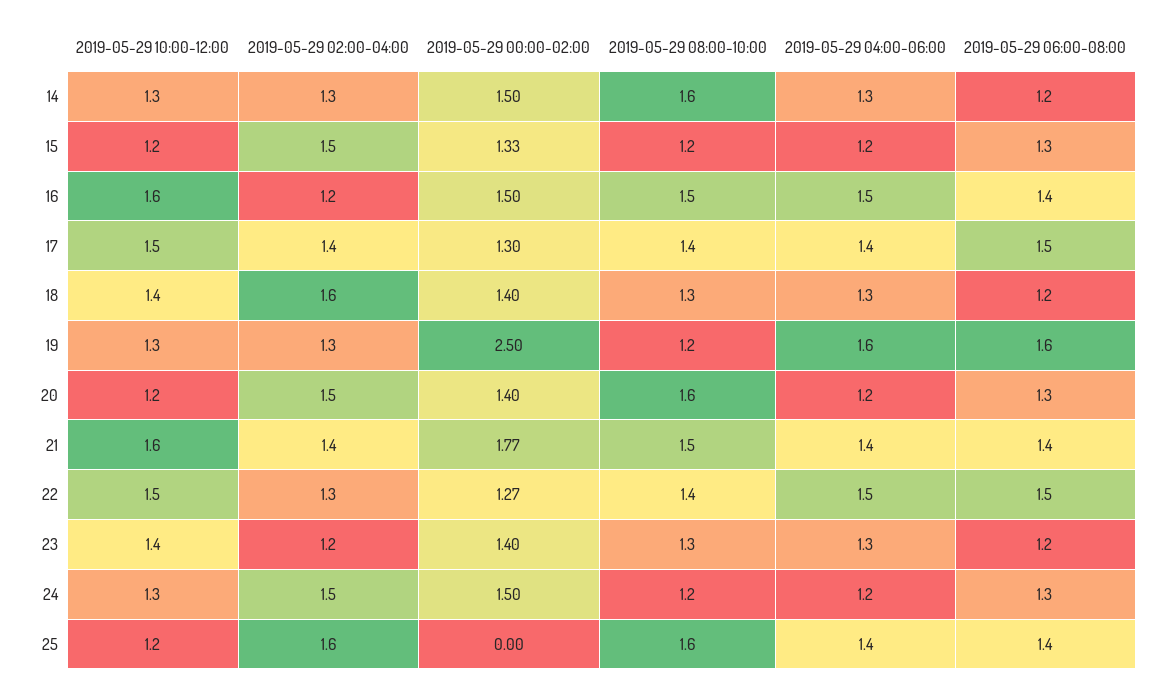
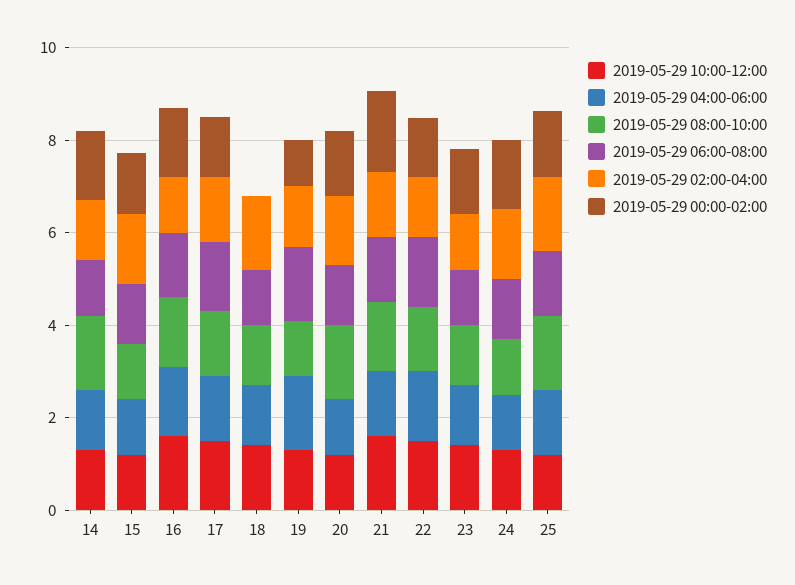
2019-05-29 00:00-02:00, 18: 1.4 -> 0
2019-05-29 00:00-02:00, 19: 2.5 -> 1
2019-05-29 00:00-02:00, 25: 0 -> 1.5

